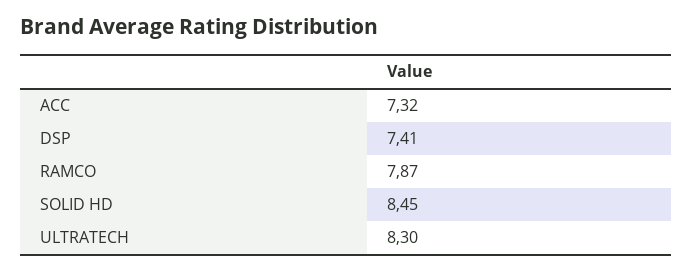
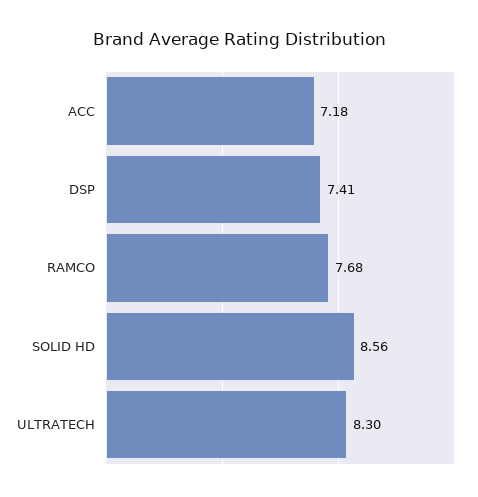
ACC: 7.32 -> 7.18
RAMCO: 7.87 -> 7.68
SOLID HD: 8.45 -> 8.56

